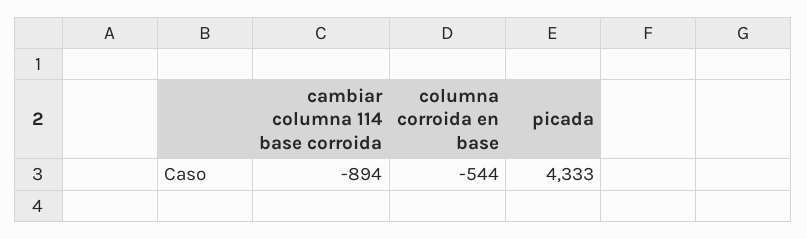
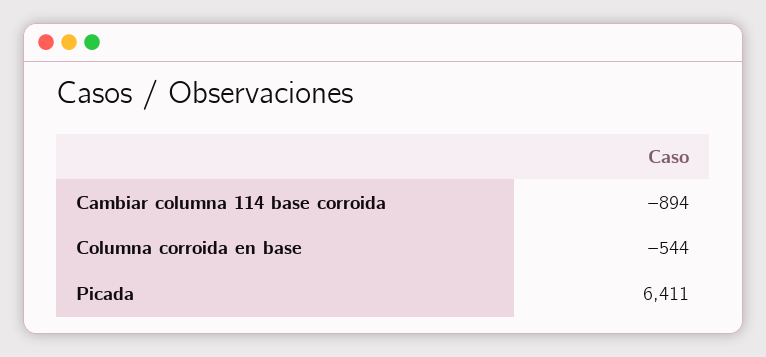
picada: 4333 -> 6411

